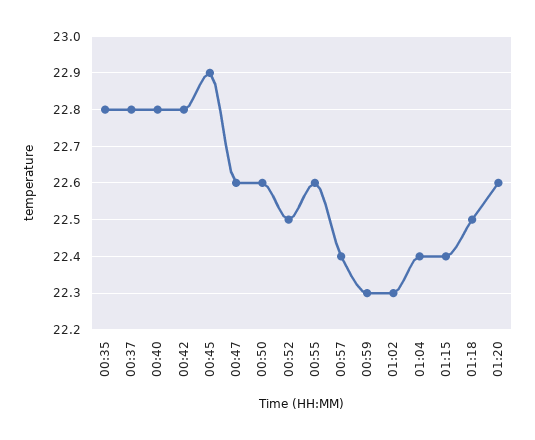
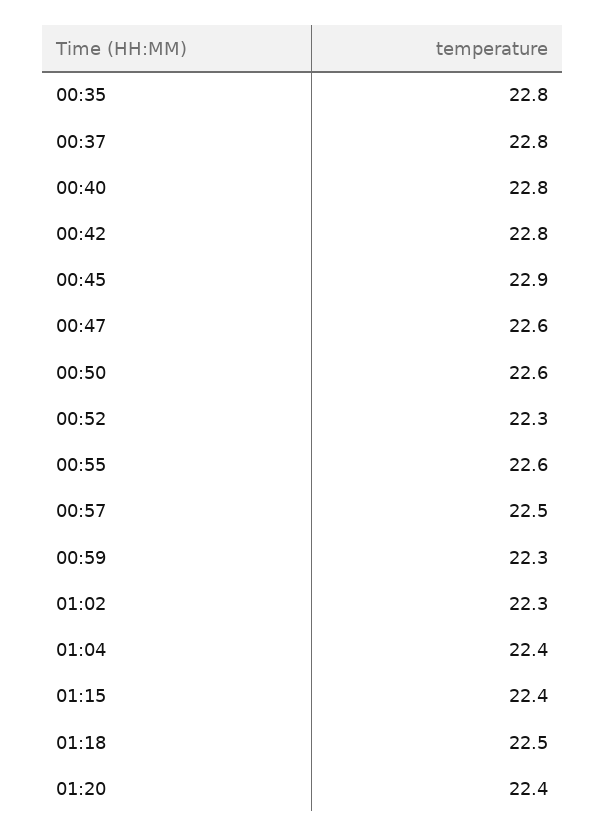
00:52: 22.5 -> 22.3
00:57: 22.4 -> 22.5
01:20: 22.6 -> 22.4

